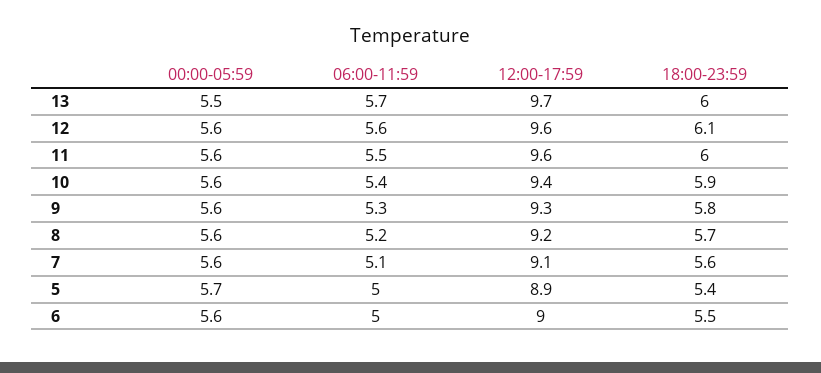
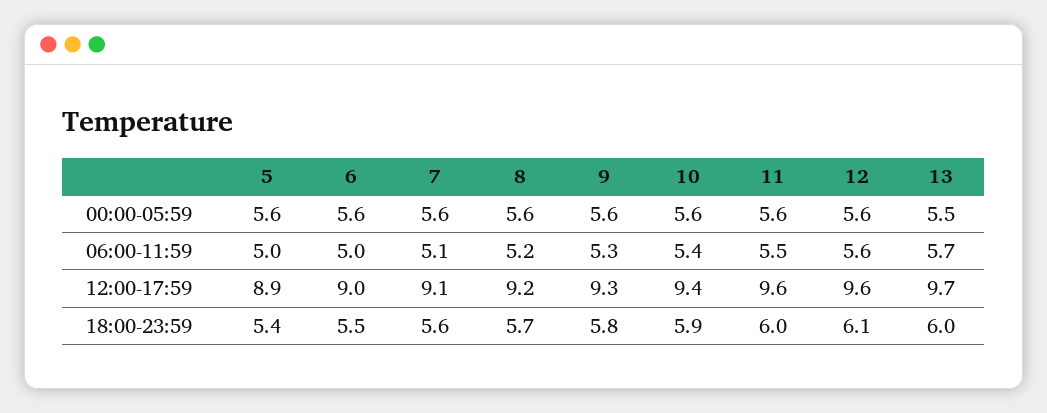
00:00-05:59, 5: 5.7 -> 5.6

